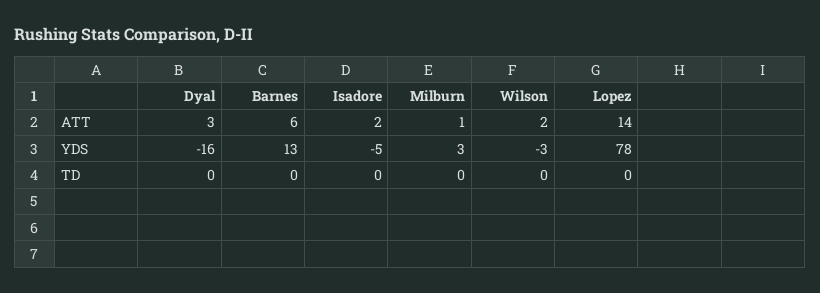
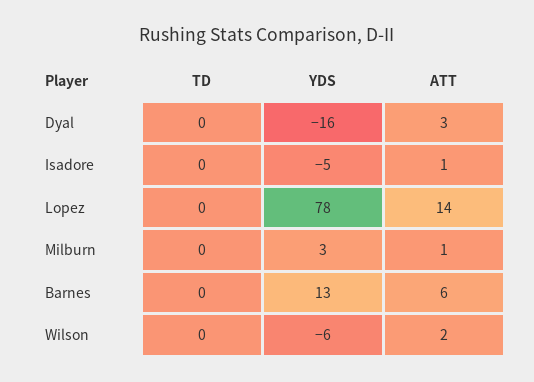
Isadore, ATT: 2 -> 1
Wilson, YDS: -3 -> -6

